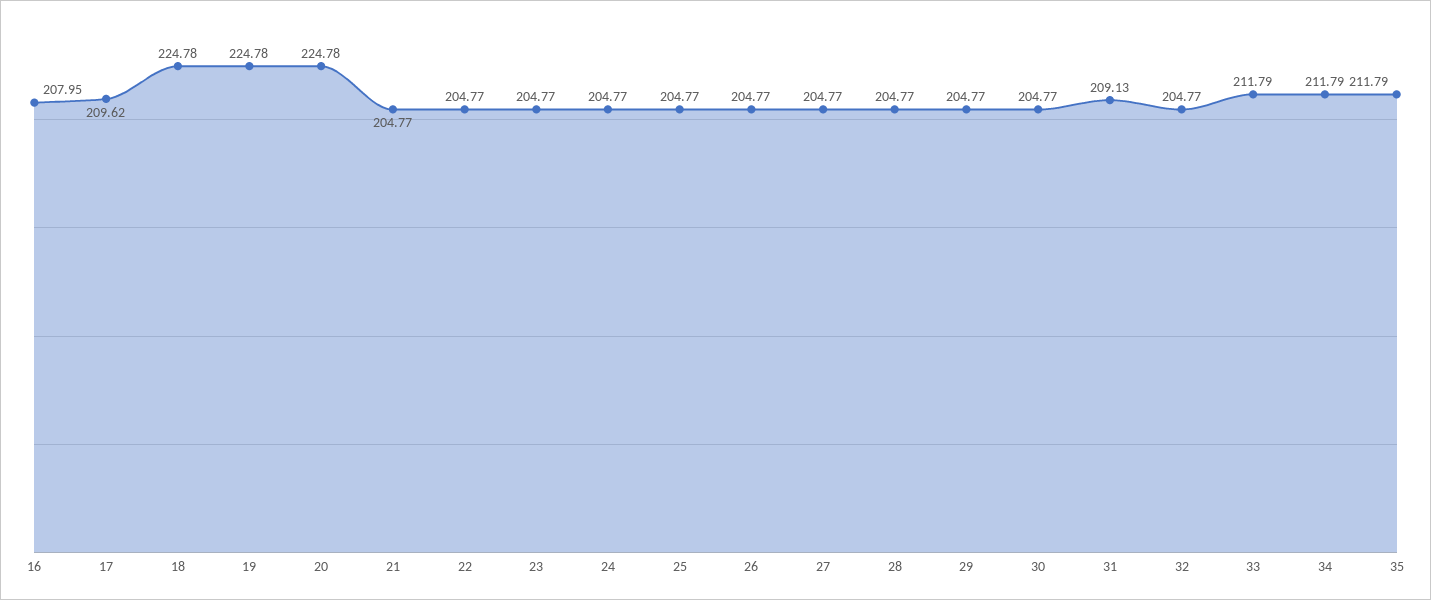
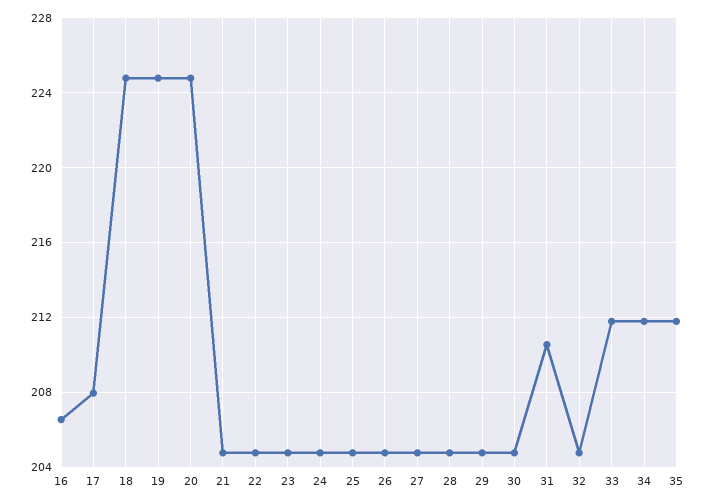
16: 207.95 -> 206.5
17: 209.62 -> 208
31: 209.13 -> 210.5

